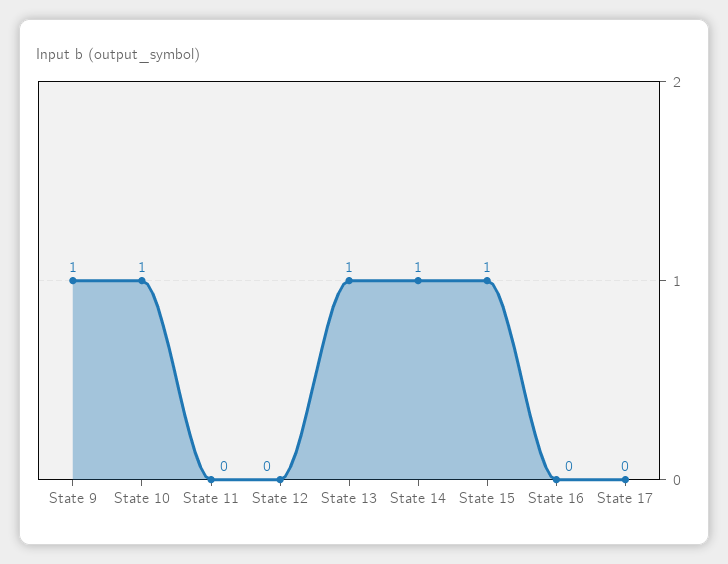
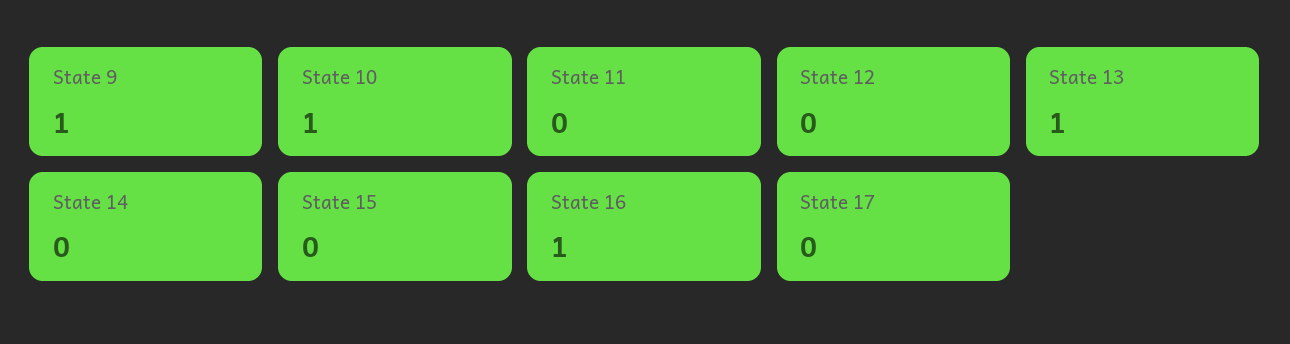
State 14: 1 -> 0
State 15: 1 -> 0
State 16: 0 -> 1

